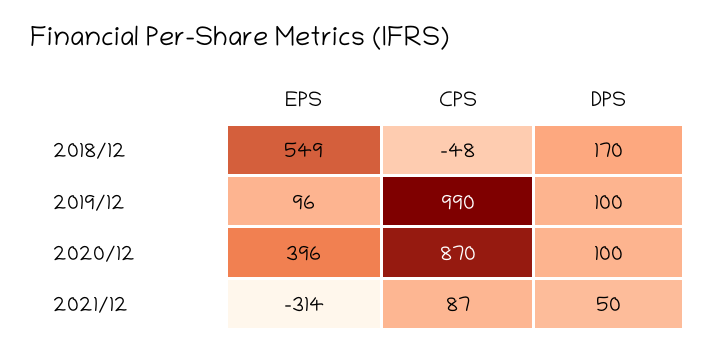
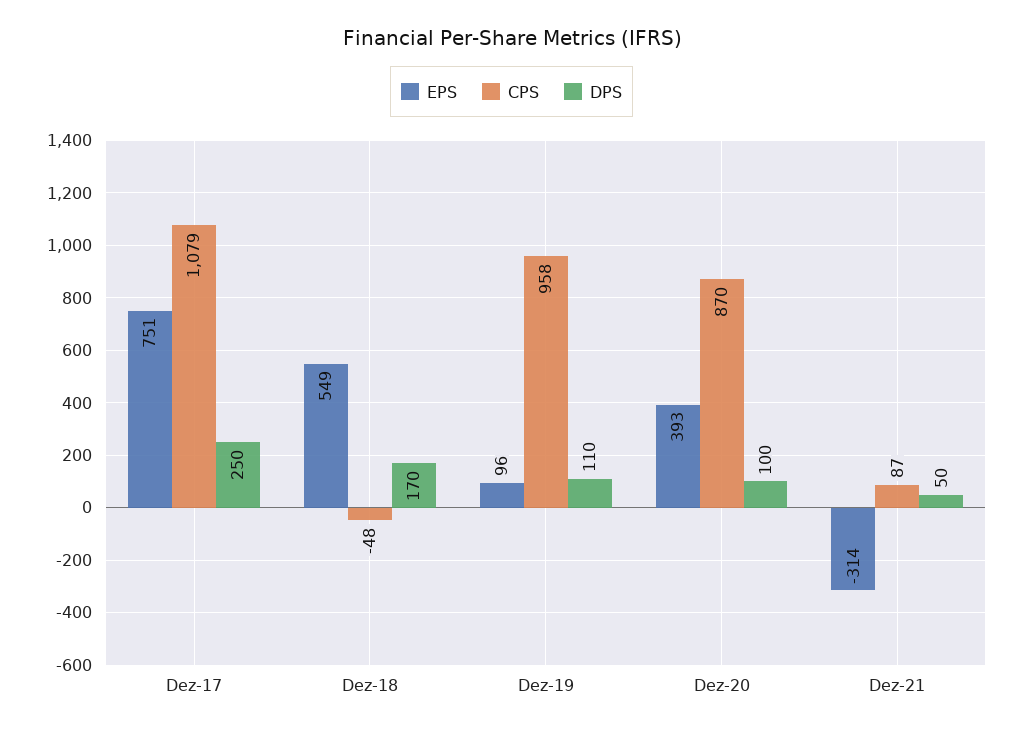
CPS, 2019/12: 990 -> 958
DPS, 2019/12: 100 -> 110
EPS, 2020/12: 396 -> 393
EPS, Dez-17: none -> 751
CPS, Dez-17: none -> 1079
DPS, Dez-17: none -> 250

